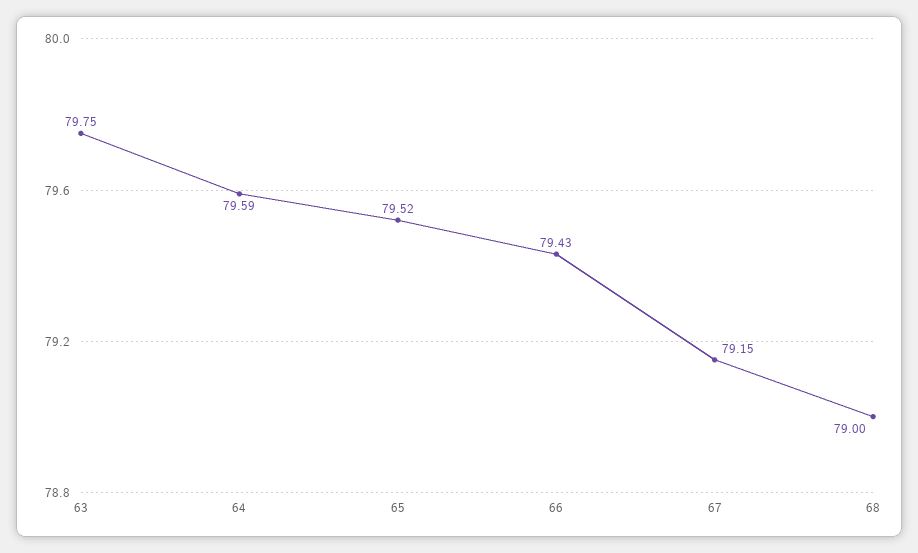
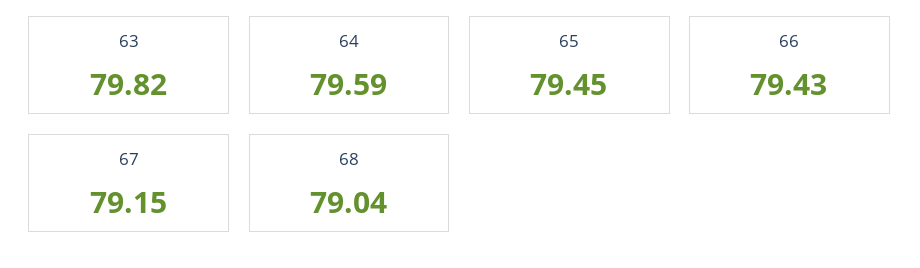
63: 79.75 -> 79.82
65: 79.52 -> 79.45
68: 79 -> 79.04

